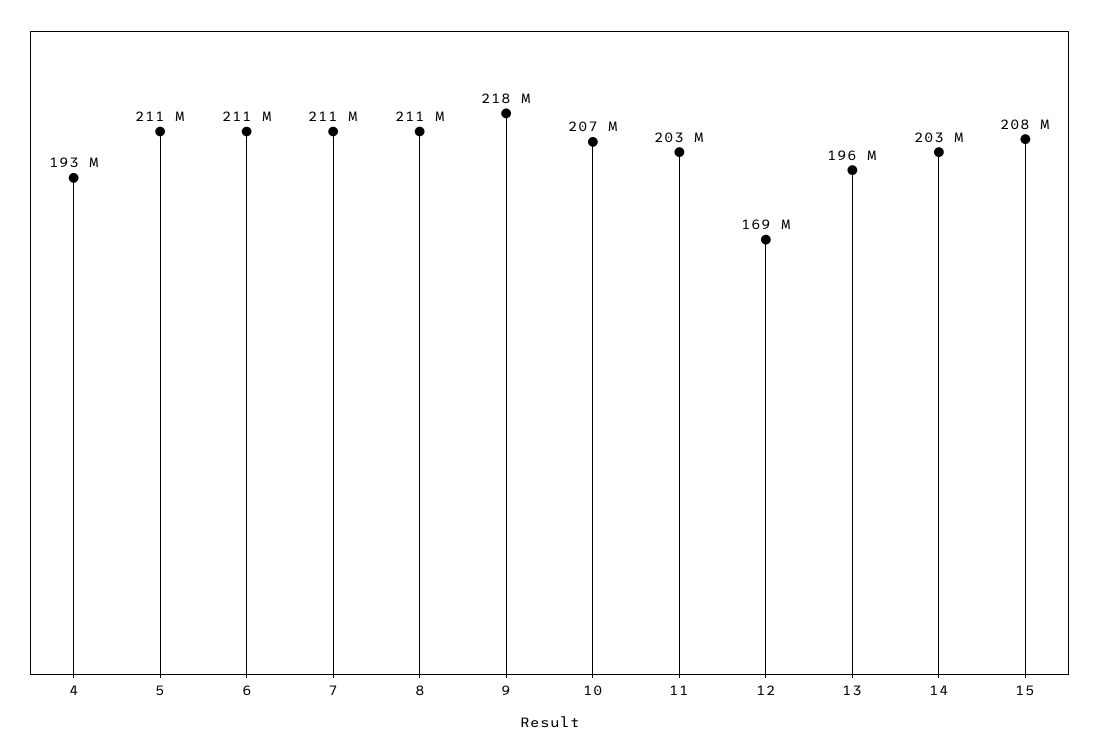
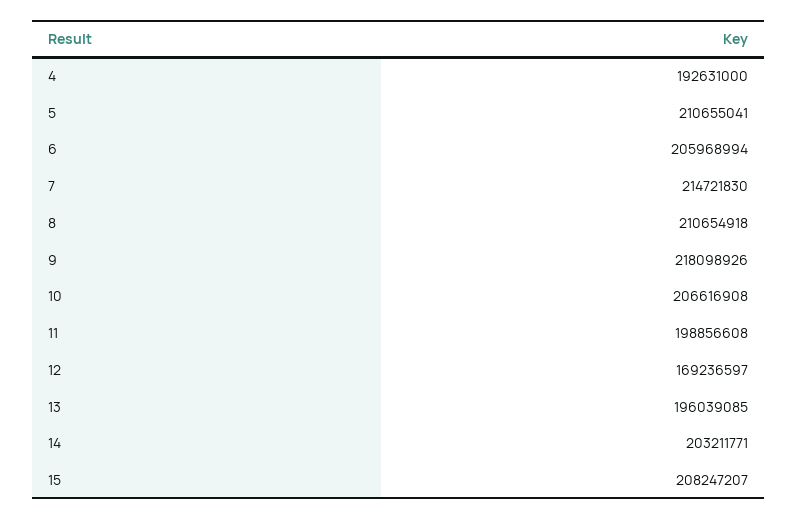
6: 211000000 -> 205968994
7: 211000000 -> 214721830
11: 203000000 -> 198856608

